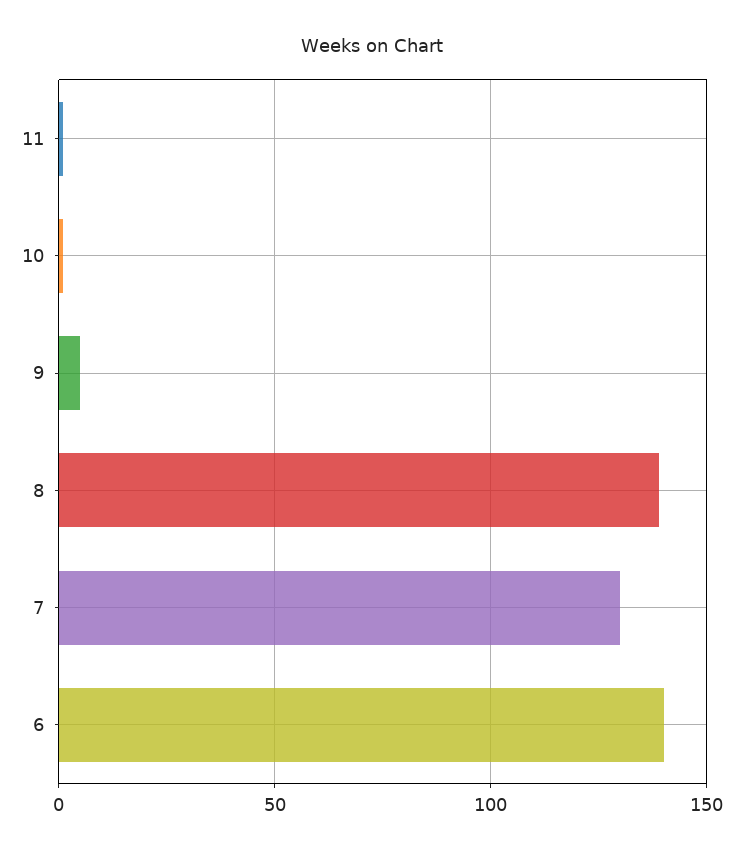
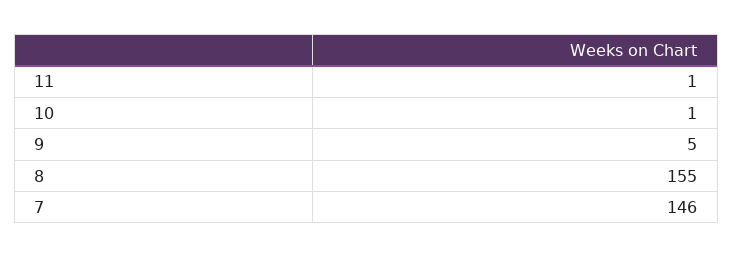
8: 140 -> 155
7: 130 -> 146
6: 140 -> none

